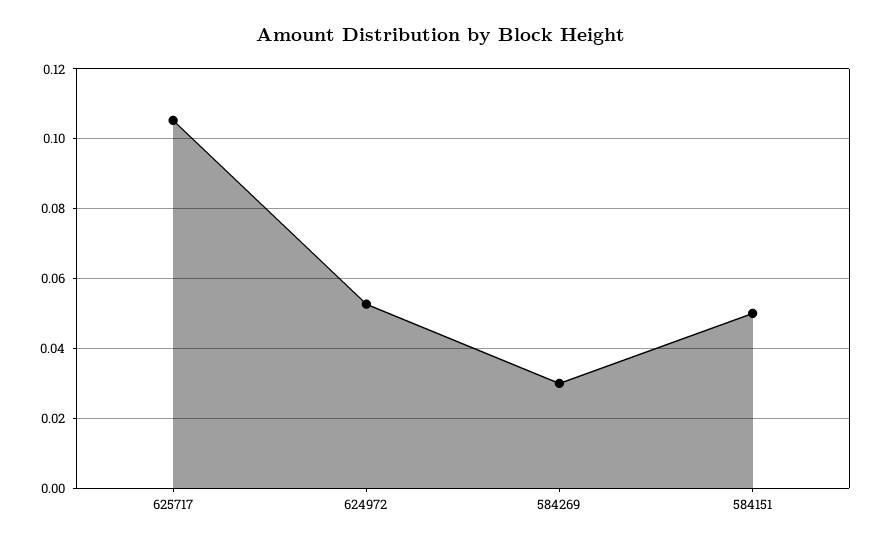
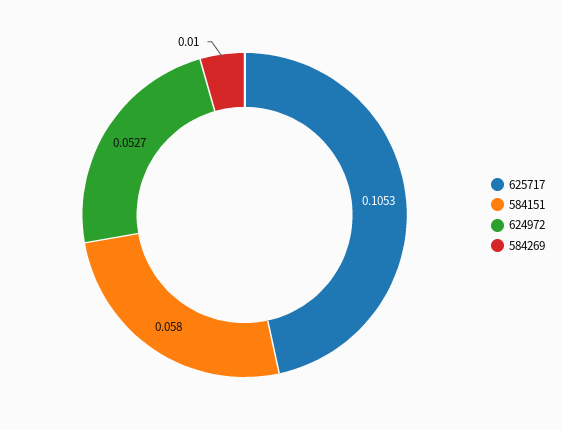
584269: 0.03 -> 0.01
584151: 0.05 -> 0.058

